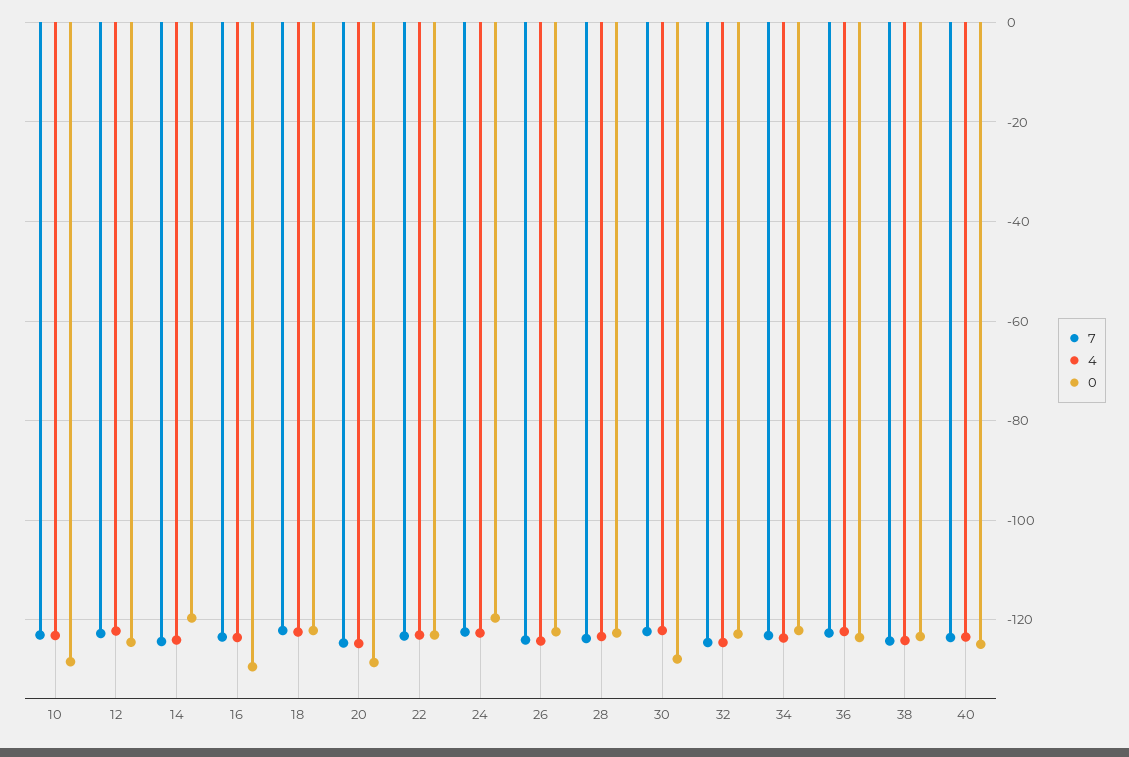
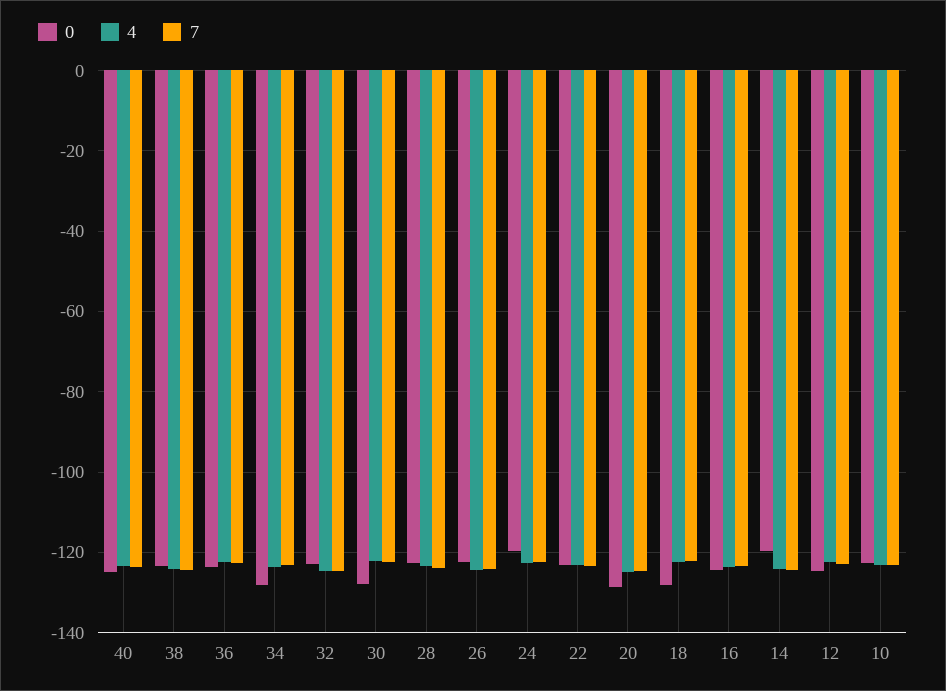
0, 10: -128 -> -122
0, 16: -130 -> -124
0, 18: -122 -> -128
0, 34: -122 -> -128

